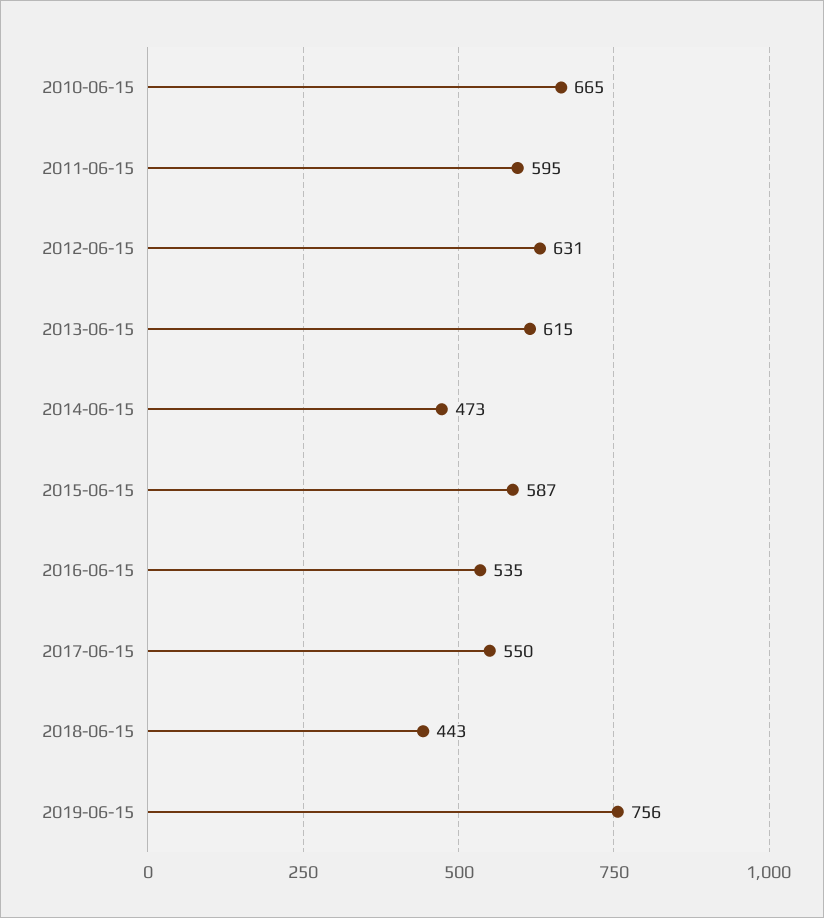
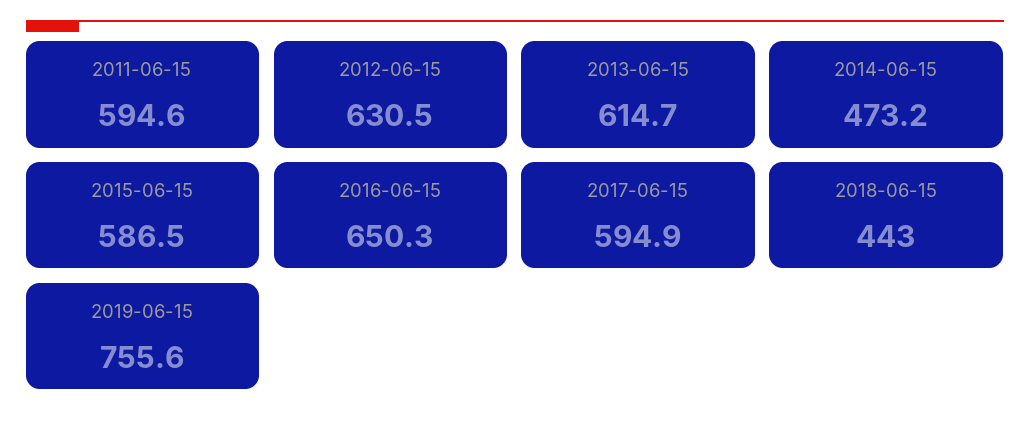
2010-06-15: 665 -> none
2016-06-15: 535 -> 650.3
2017-06-15: 550 -> 594.9

